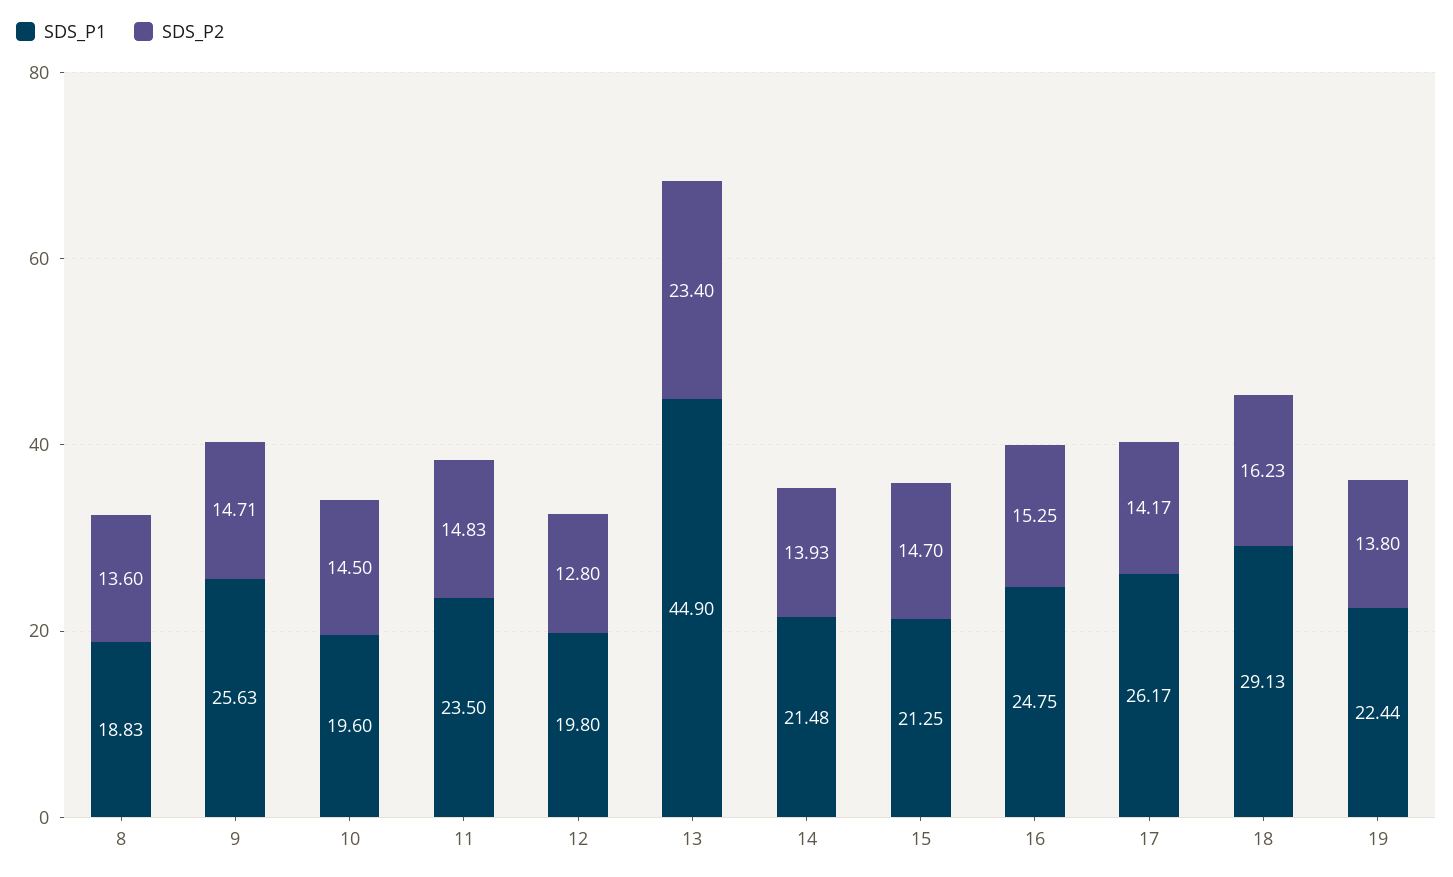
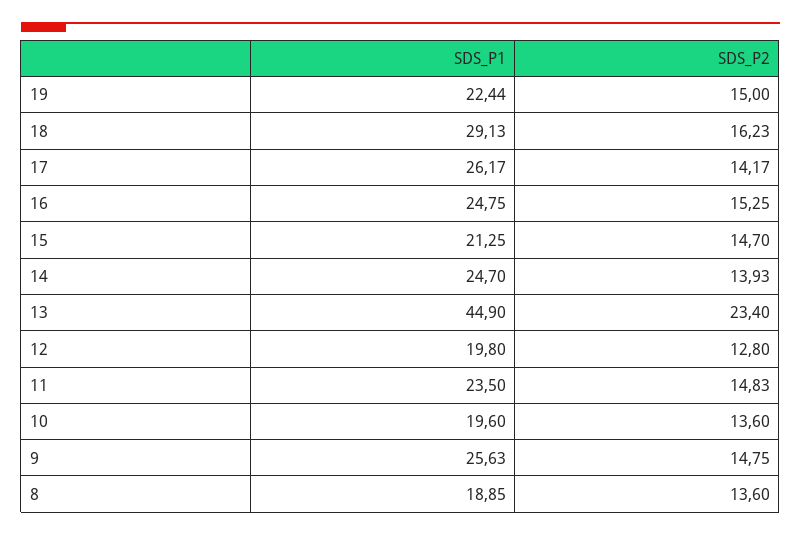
SDS_P1, 8: 18.83 -> 18.85
SDS_P2, 9: 14.71 -> 14.75
SDS_P2, 10: 14.5 -> 13.6
SDS_P1, 14: 21.48 -> 24.7
SDS_P2, 19: 13.8 -> 15

